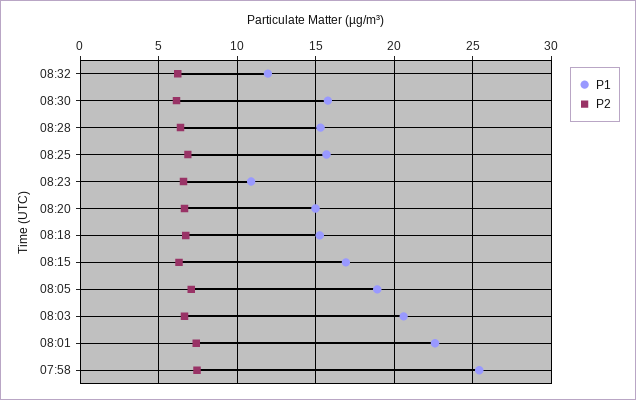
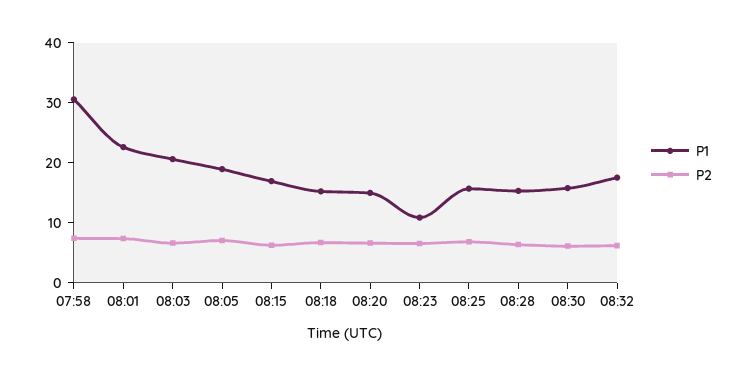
P1, 08:32: 12 -> 18
P1, 07:58: 25.5 -> 30

